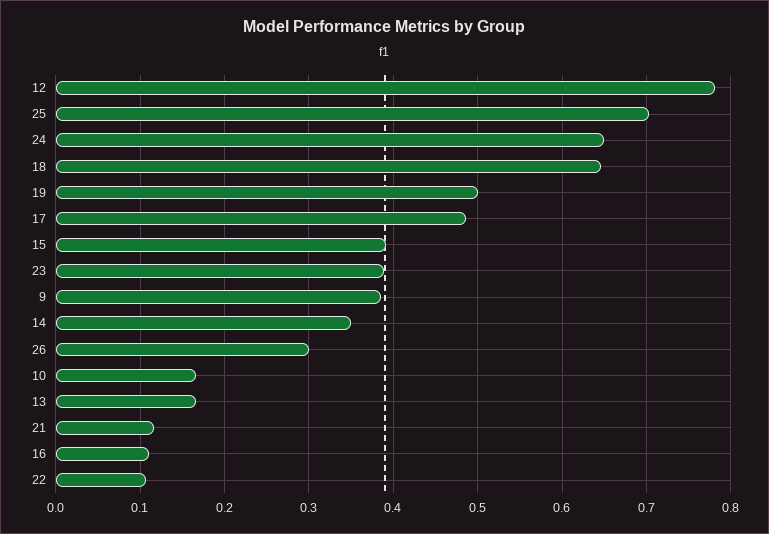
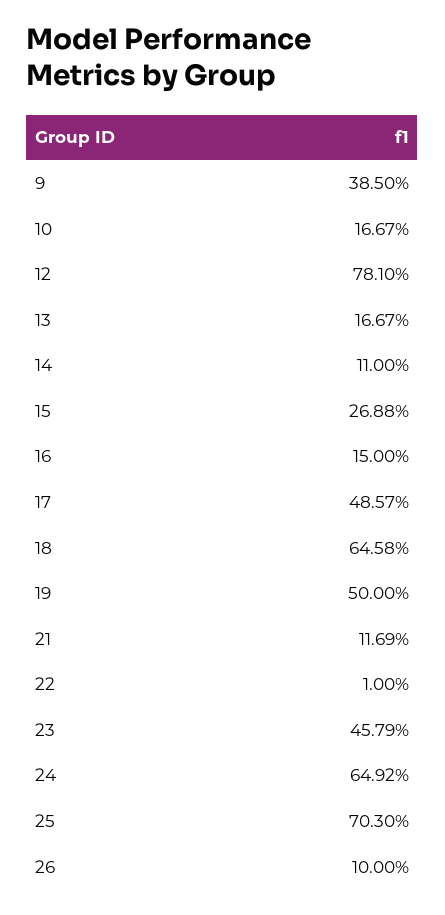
15: 0.39 -> 0.2688
23: 0.39 -> 0.4579
14: 0.35 -> 0.11
26: 0.3 -> 0.1
16: 0.11 -> 0.15
22: 0.11 -> 0.01

